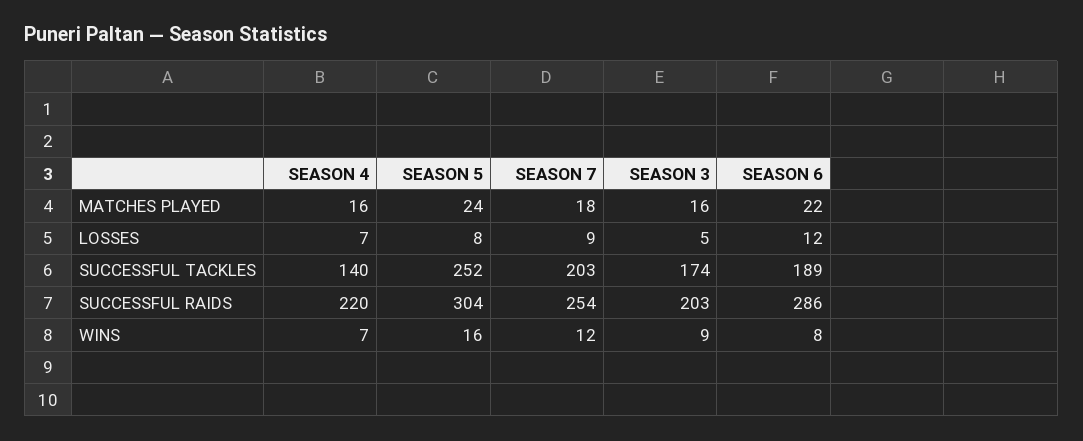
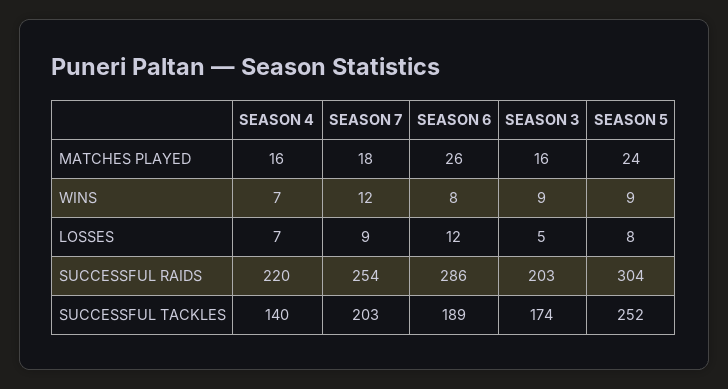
SEASON 6, MATCHES PLAYED: 22 -> 26
SEASON 5, WINS: 16 -> 9

